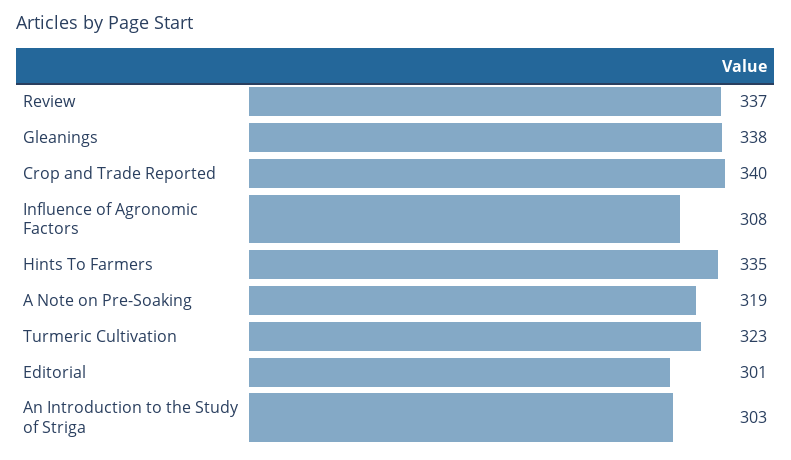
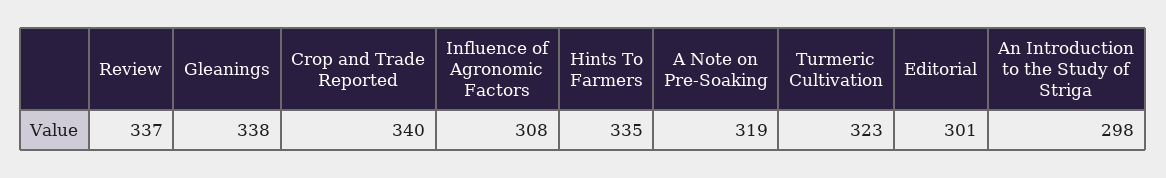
An Introduction to the Study of Striga: 303 -> 298

